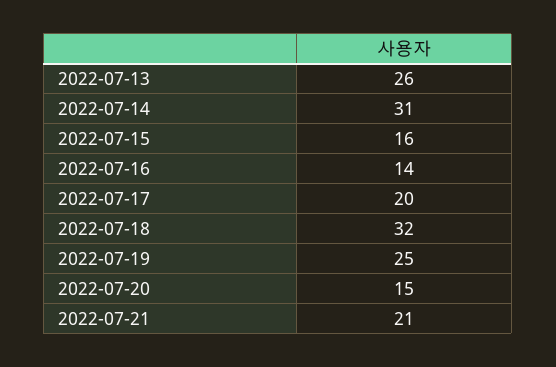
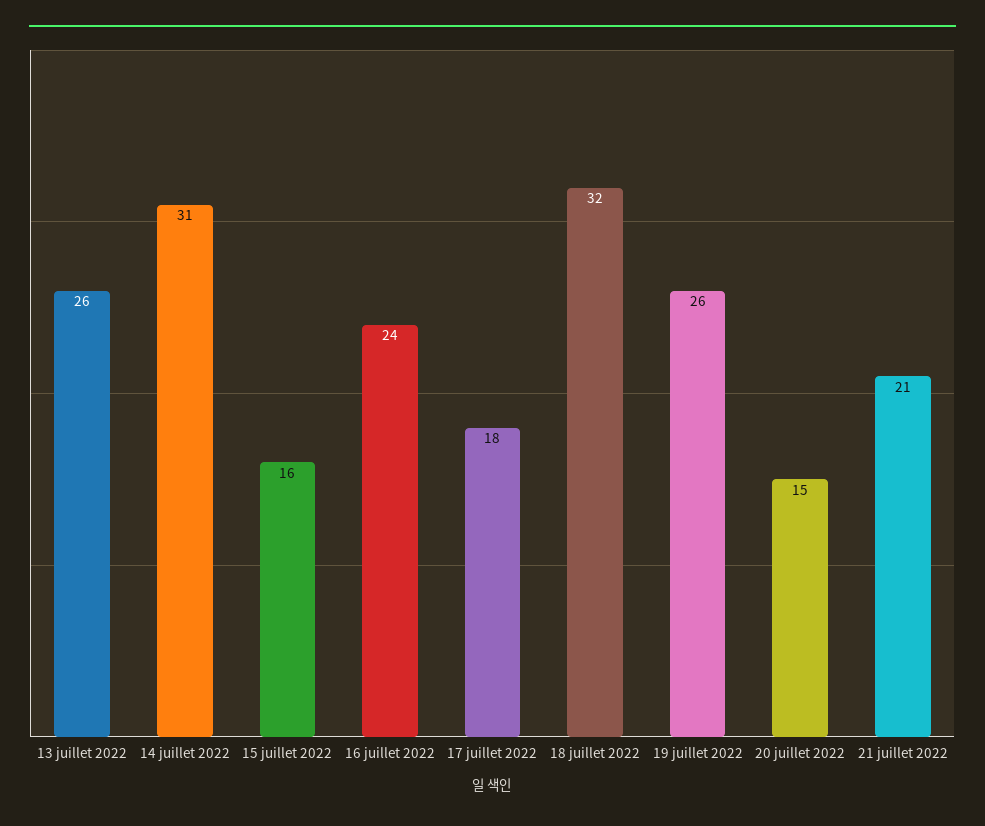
2022-07-16: 14 -> 24
2022-07-17: 20 -> 18
2022-07-19: 25 -> 26

